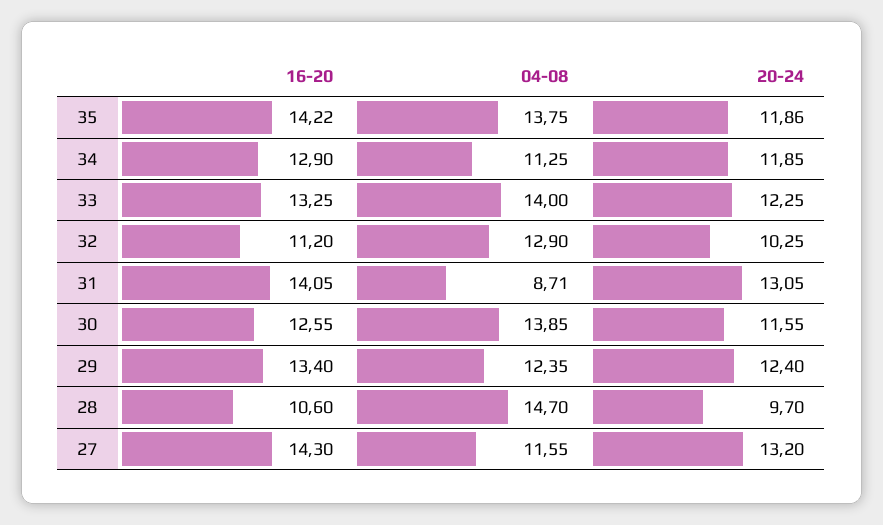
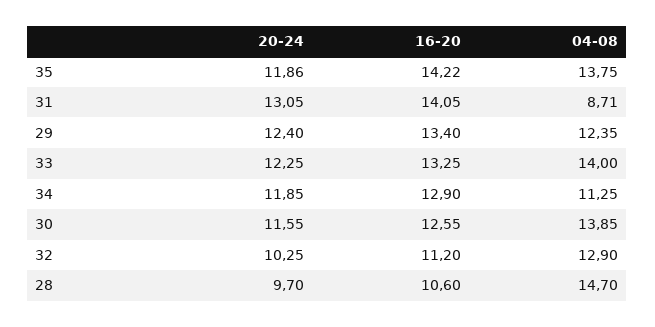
16-20, 27: 14.3 -> none
04-08, 27: 11.55 -> none
20-24, 27: 13.2 -> none

